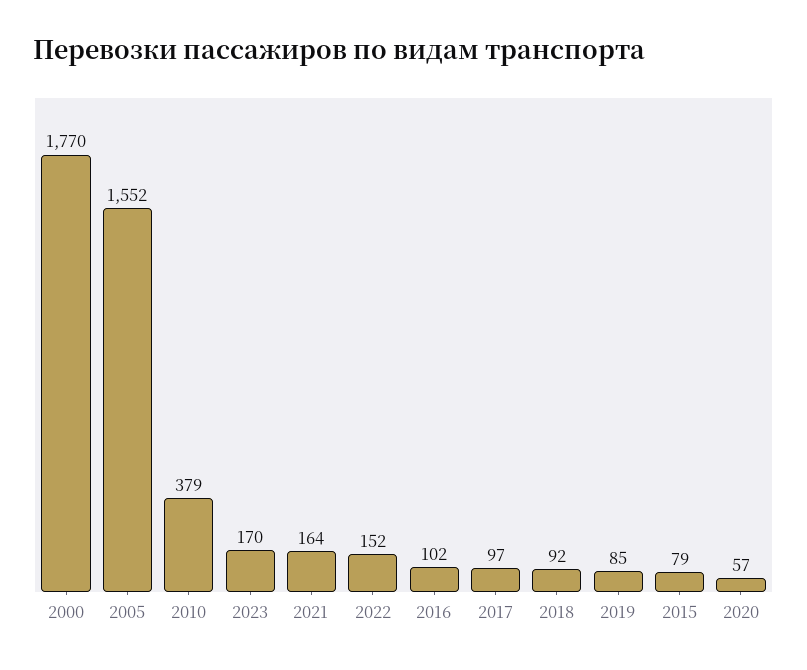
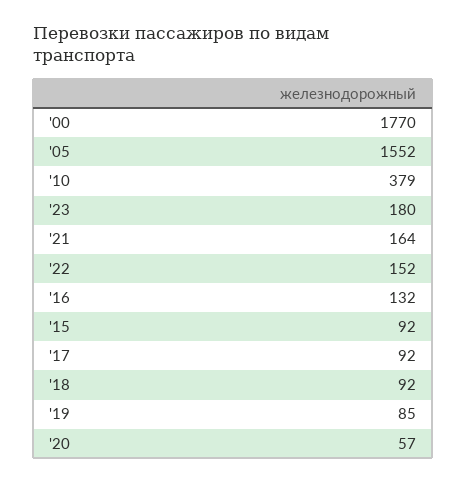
2023: 170 -> 180
2016: 102 -> 132
2017: 97 -> 92
2015: 79 -> 92

